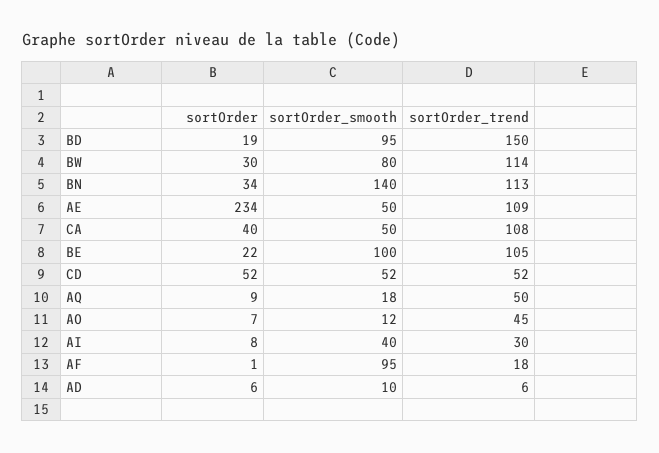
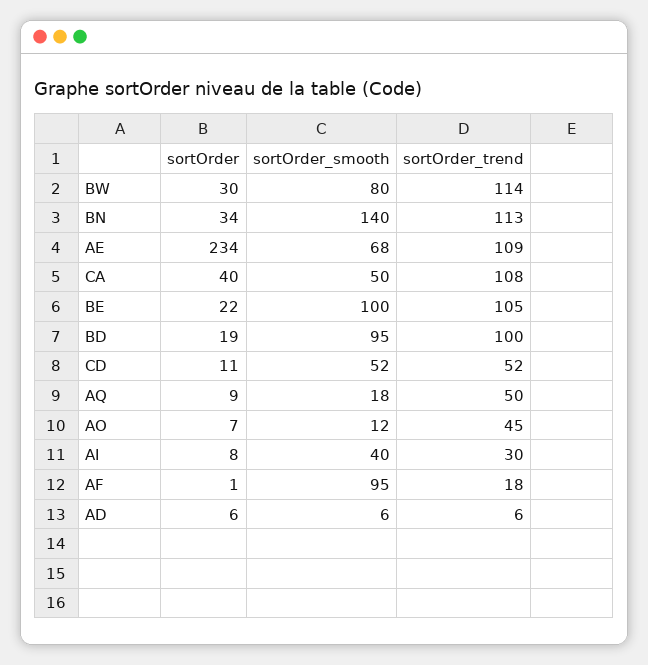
sortOrder_trend, BD: 150 -> 100
sortOrder_smooth, AE: 50 -> 68
sortOrder, CD: 52 -> 11
sortOrder_smooth, AD: 10 -> 6

